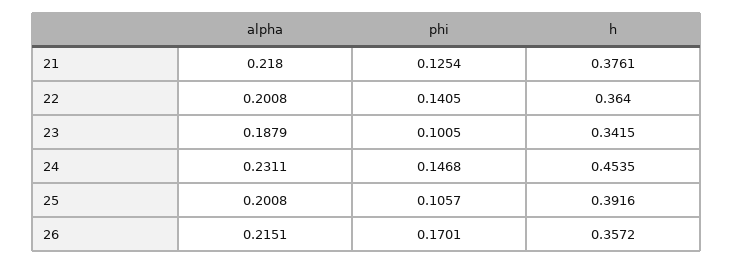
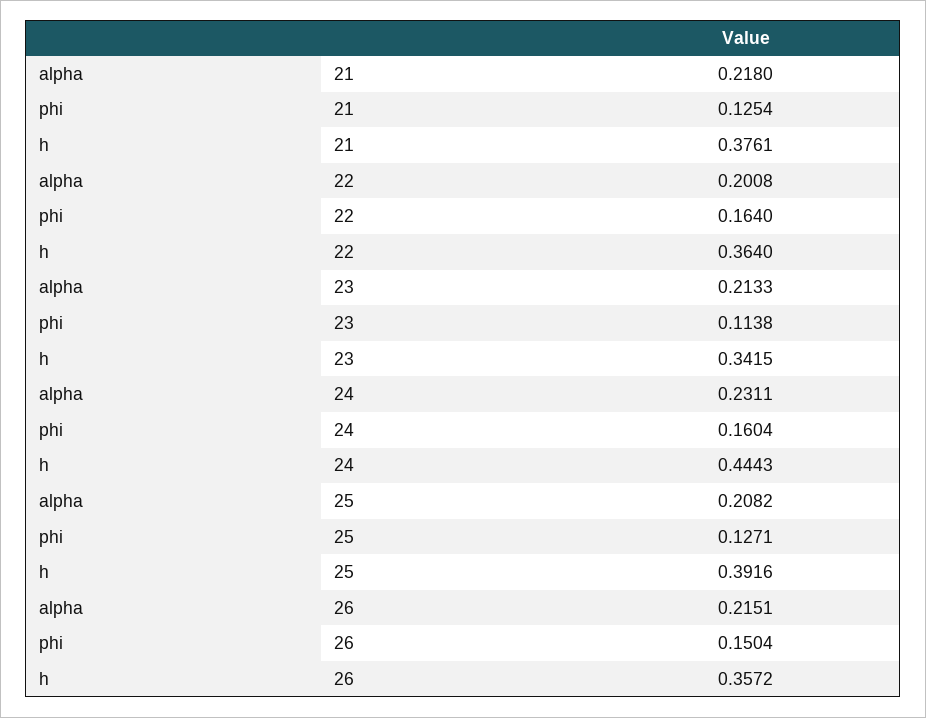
phi, 22: 0.1405 -> 0.164
alpha, 23: 0.1879 -> 0.2133
phi, 23: 0.1005 -> 0.1138
phi, 24: 0.1468 -> 0.1604
h, 24: 0.4535 -> 0.4443
alpha, 25: 0.2008 -> 0.2082
phi, 25: 0.1057 -> 0.1271
phi, 26: 0.1701 -> 0.1504

